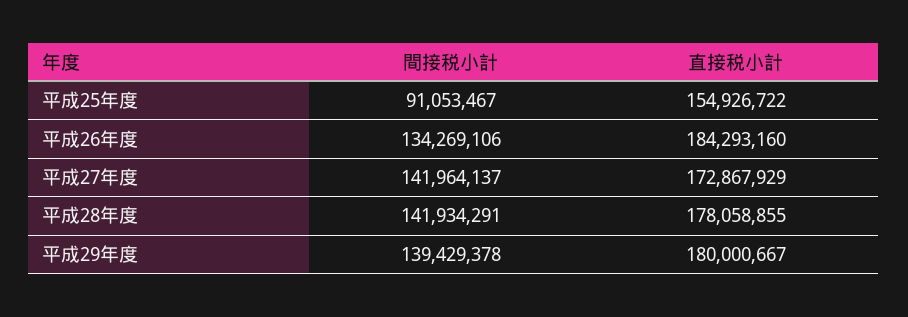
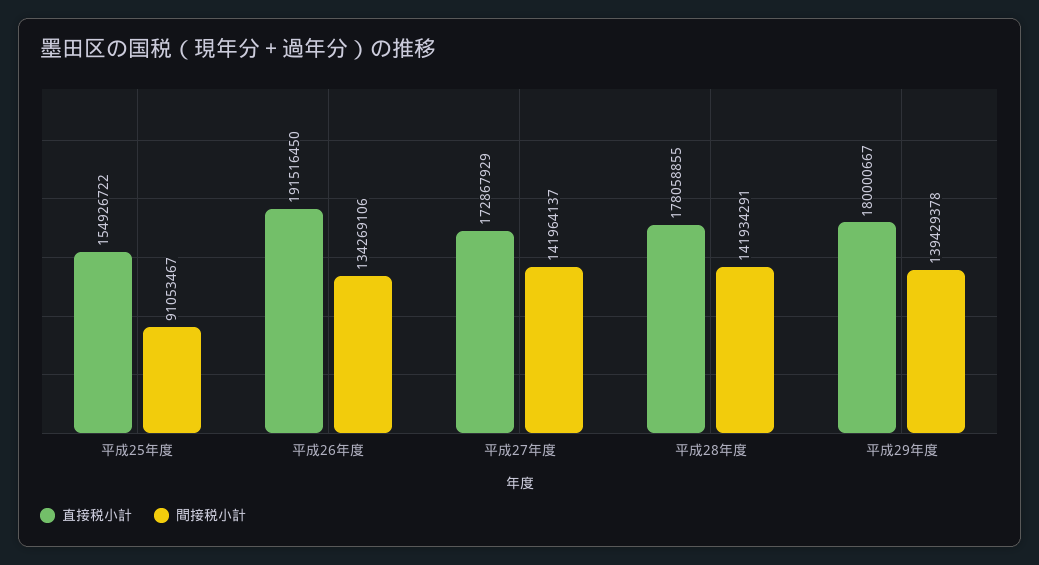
直接税小計, 平成26年度: 184293160 -> 191516450

